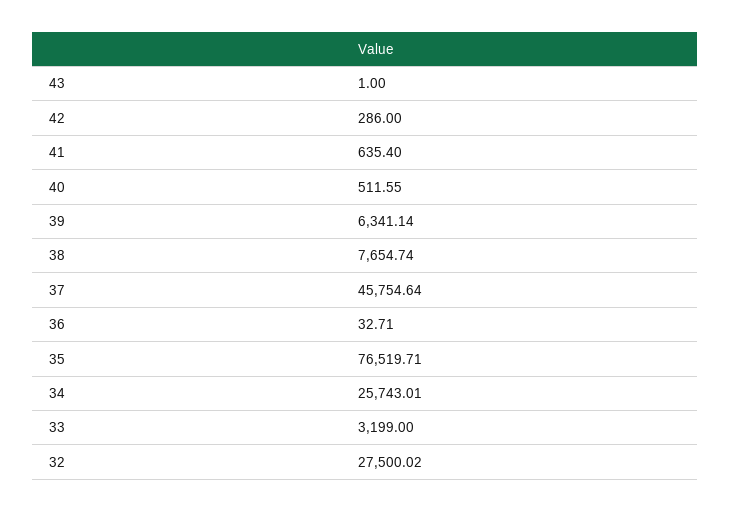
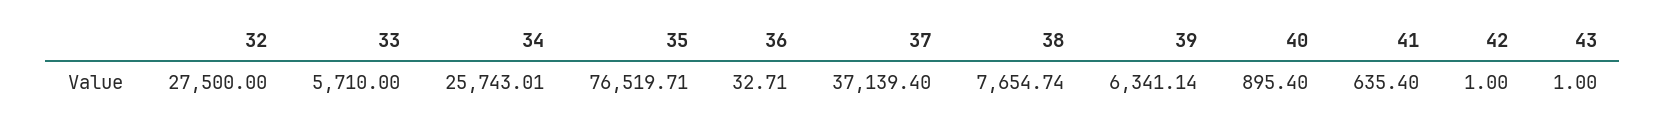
42: 286 -> 1
40: 511.55 -> 895.4
37: 45754.64 -> 37139.4
33: 3199 -> 5710
32: 27500.02 -> 27500

